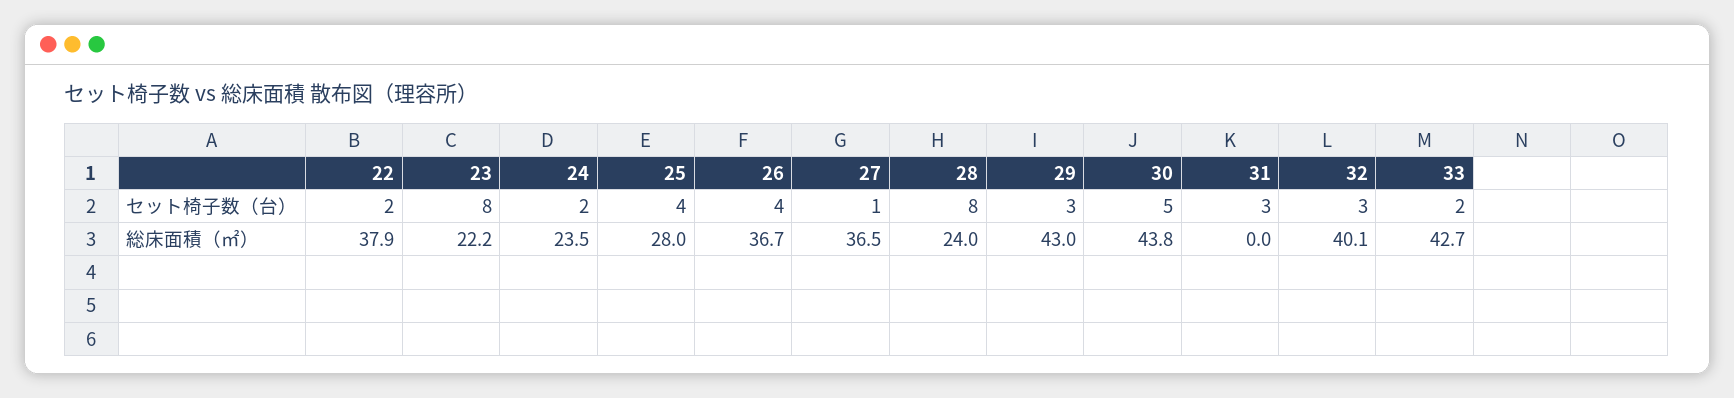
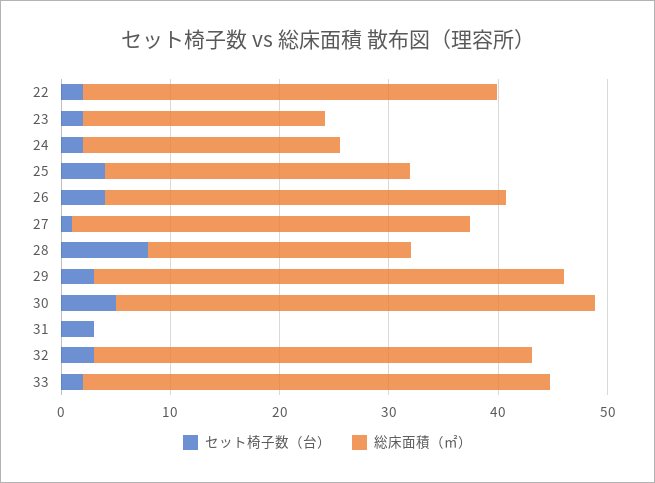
セット椅子数（台）, 23: 8 -> 2

